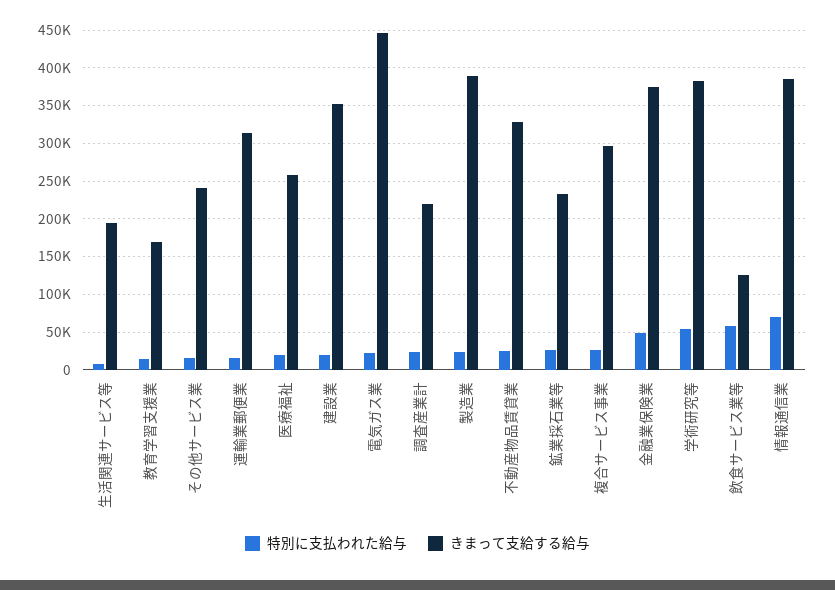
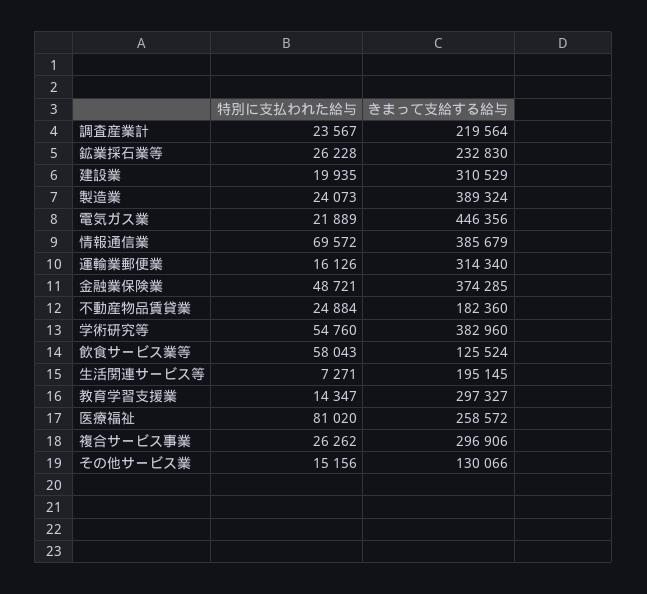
きまって支給する給与, 教育学習支援業: 170000 -> 297327
きまって支給する給与, その他サービス業: 240000 -> 130066
特別に支払われた給与, 医療福祉: 20000 -> 81020
きまって支給する給与, 建設業: 350000 -> 310529
きまって支給する給与, 不動産物品賃貸業: 330000 -> 182360

